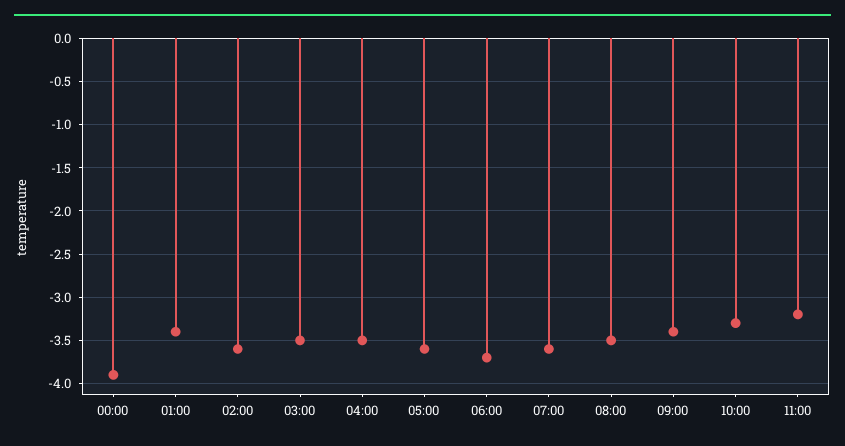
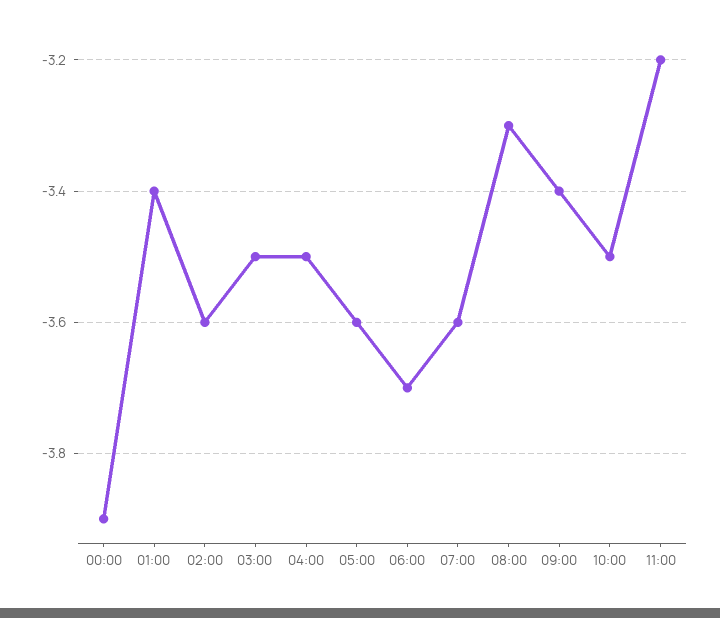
08:00: -3.5 -> -3.3
10:00: -3.3 -> -3.5

